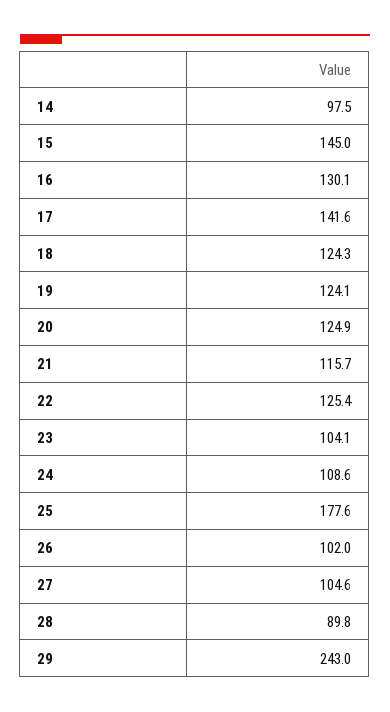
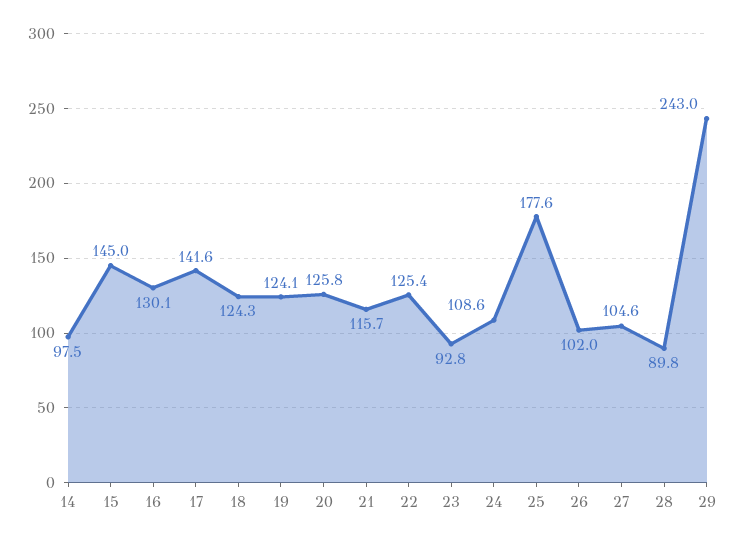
20: 124.9 -> 125.8
23: 104.1 -> 92.8

